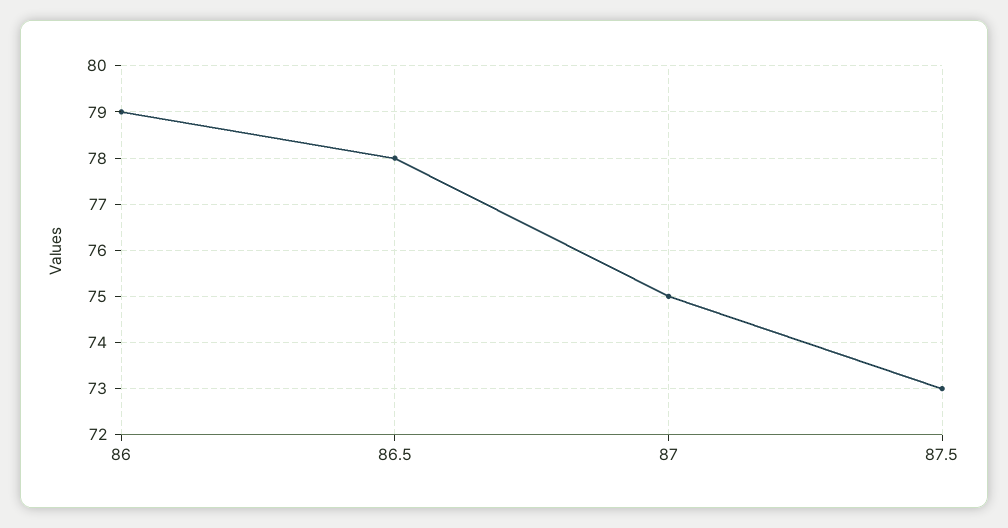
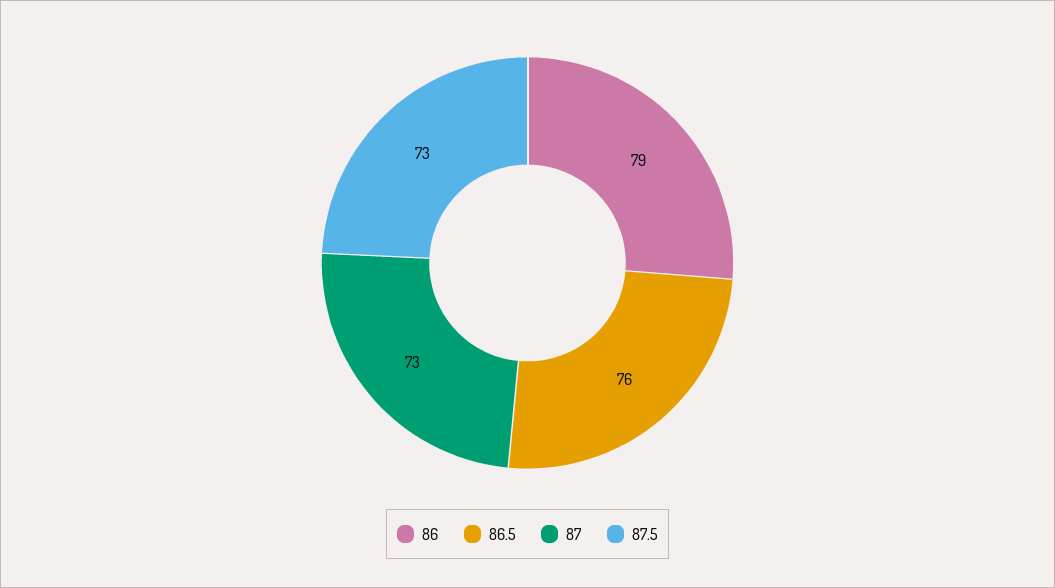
86.5: 78 -> 76
87: 75 -> 73

